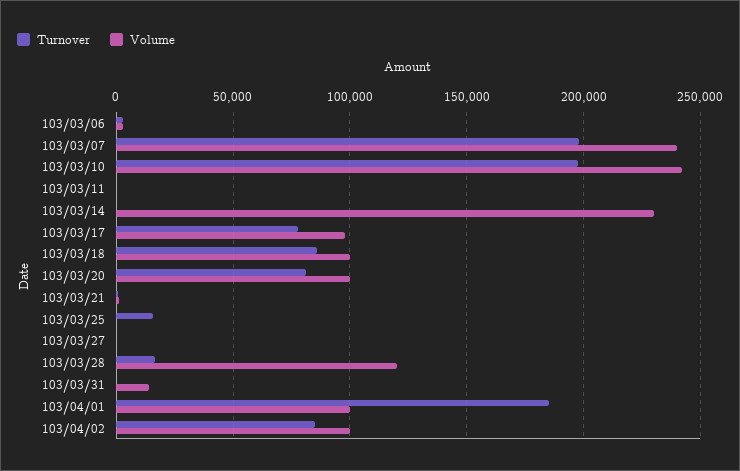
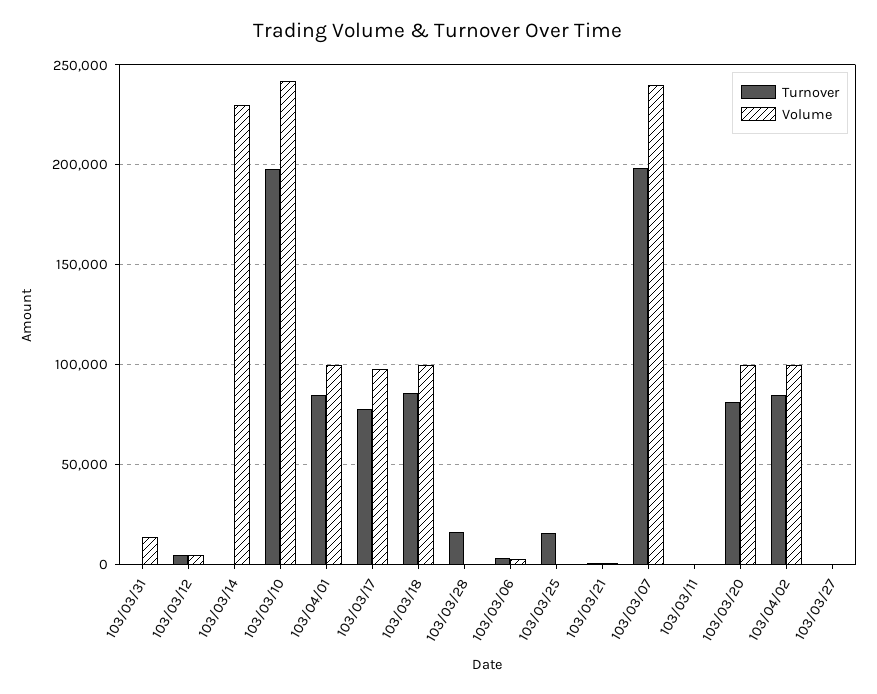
Volume, 103/03/28: 120000 -> 0
Turnover, 103/04/01: 185000 -> 85000
Turnover, 103/03/12: none -> 5000
Volume, 103/03/12: none -> 5000

